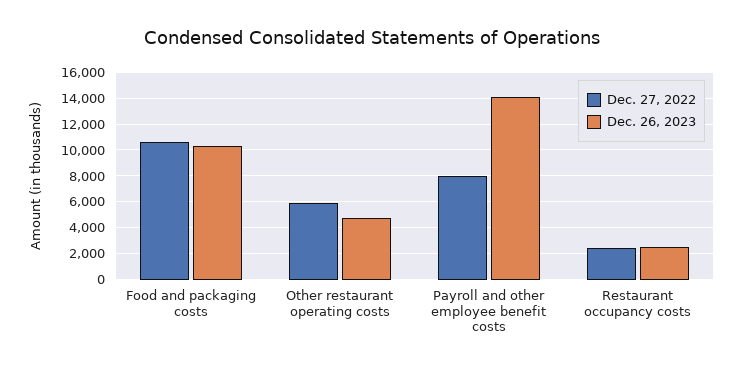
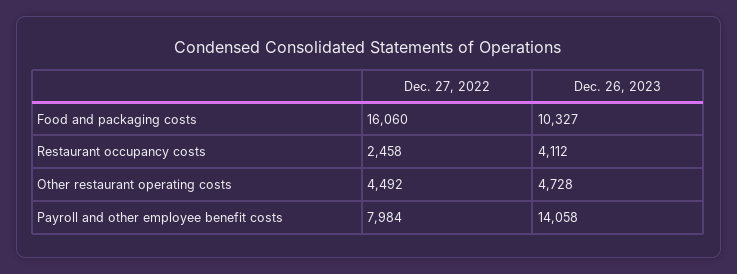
Dec. 27, 2022, Food and packaging costs: 10500 -> 16060
Dec. 27, 2022, Other restaurant operating costs: 6000 -> 4492
Dec. 26, 2023, Restaurant occupancy costs: 2500 -> 4112

